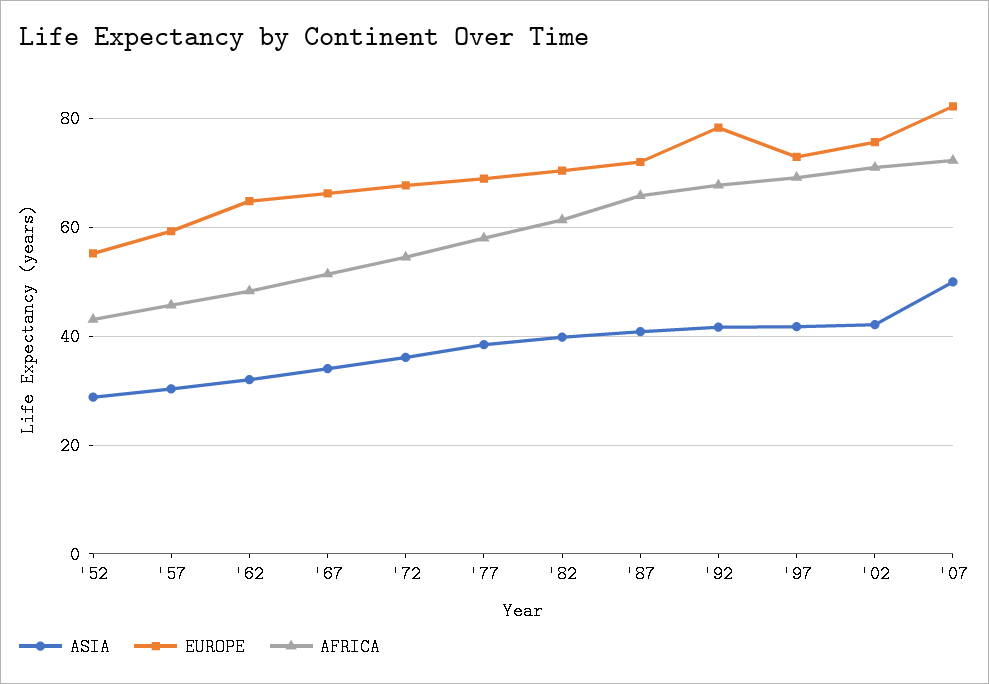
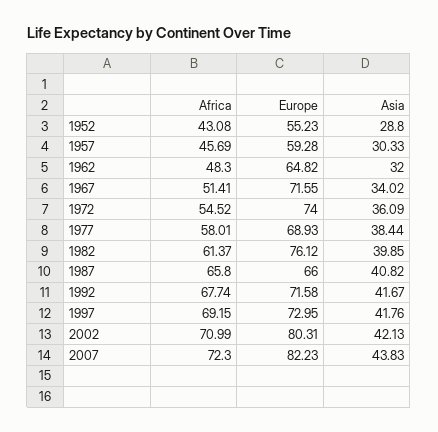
EUROPE, '67: 66 -> 71.55
EUROPE, '72: 68 -> 74
EUROPE, '82: 70 -> 76.12
EUROPE, '87: 72 -> 66
EUROPE, '92: 78 -> 71.58
EUROPE, '02: 76 -> 80.31
ASIA, '07: 50 -> 43.83

